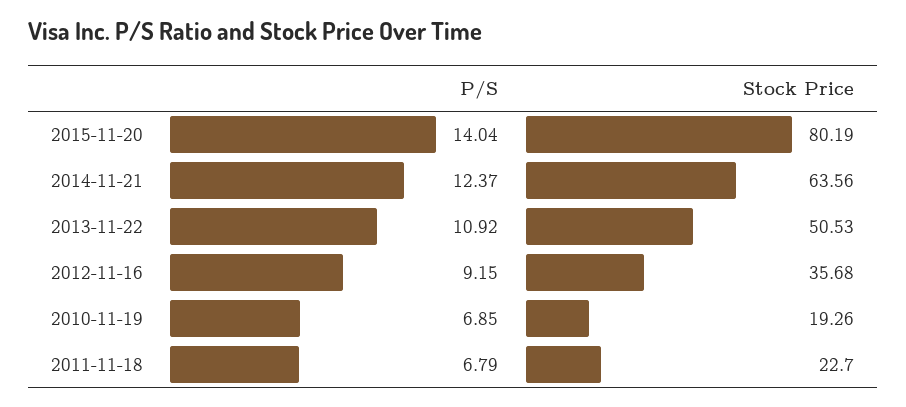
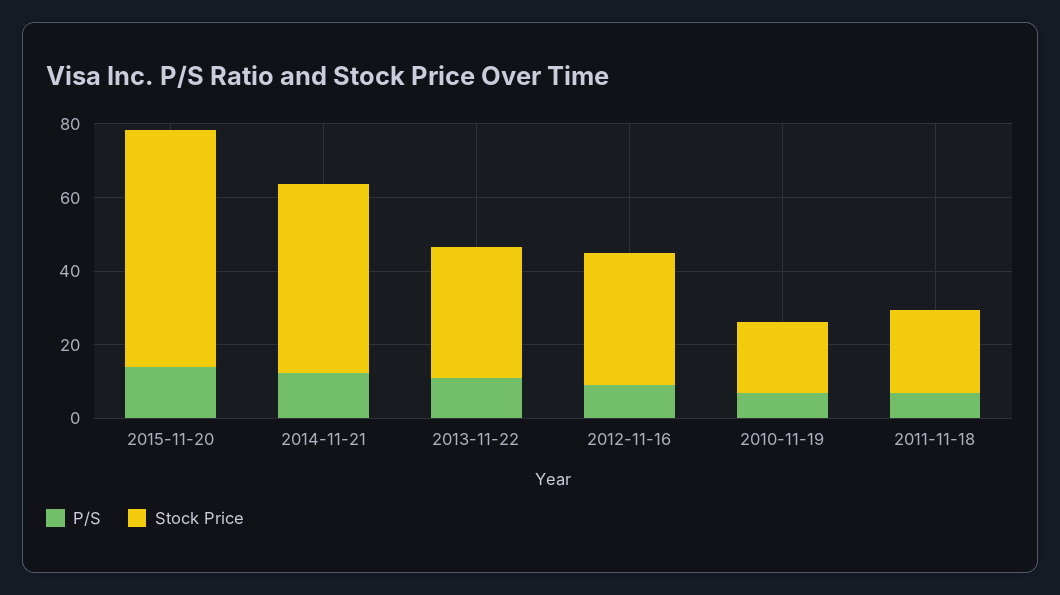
Stock Price, 2015-11-20: 80.19 -> 65
Stock Price, 2014-11-21: 63.56 -> 50
Stock Price, 2013-11-22: 50.53 -> 35

